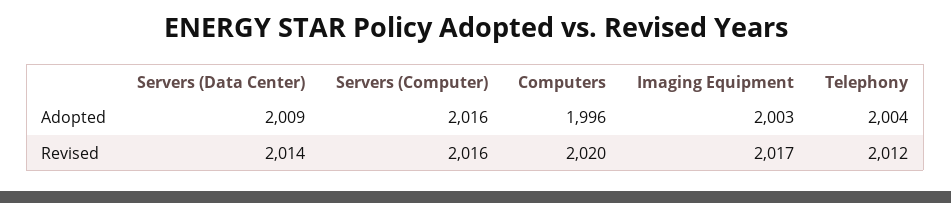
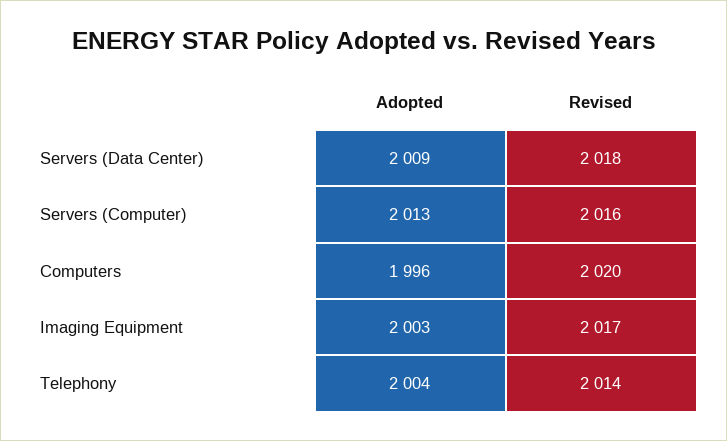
Servers (Computer), Adopted: 2016 -> 2013
Servers (Data Center), Revised: 2014 -> 2018
Telephony, Revised: 2012 -> 2014

